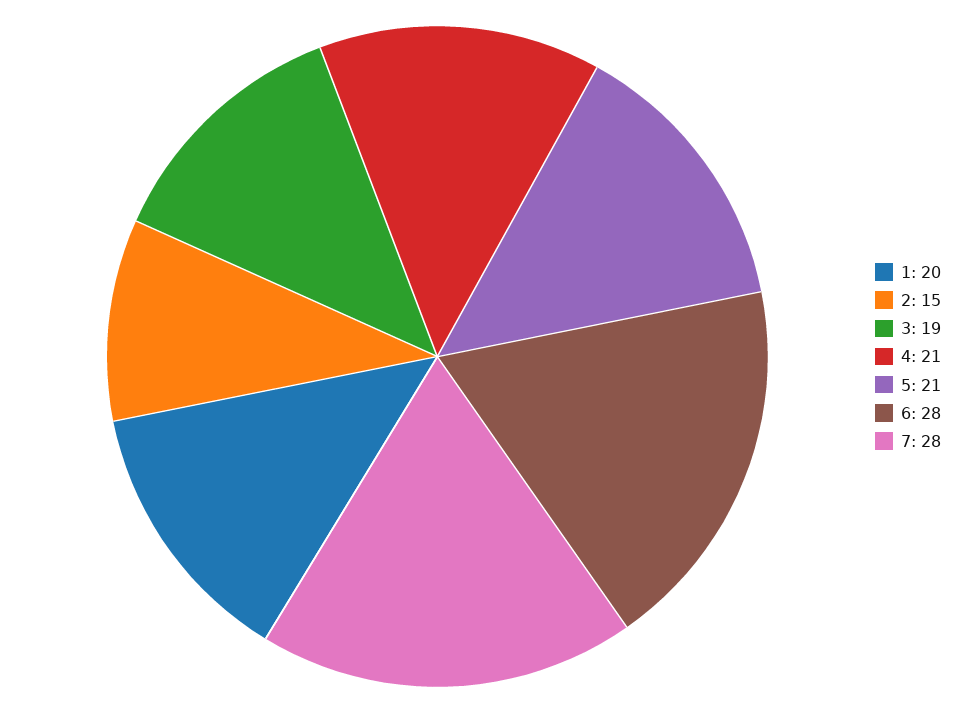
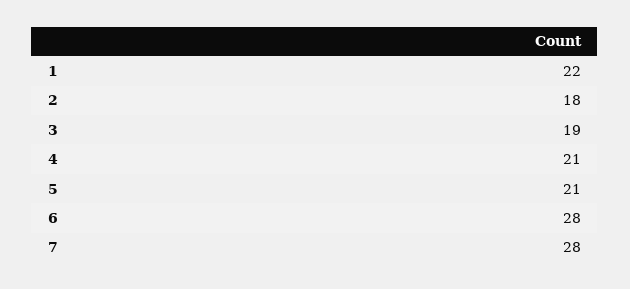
1: 20 -> 22
2: 15 -> 18

